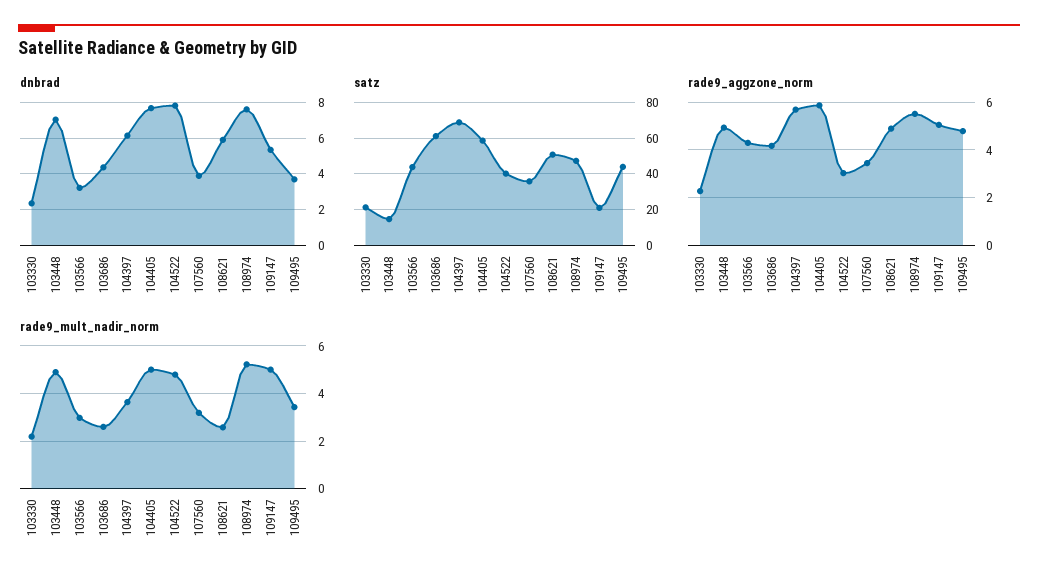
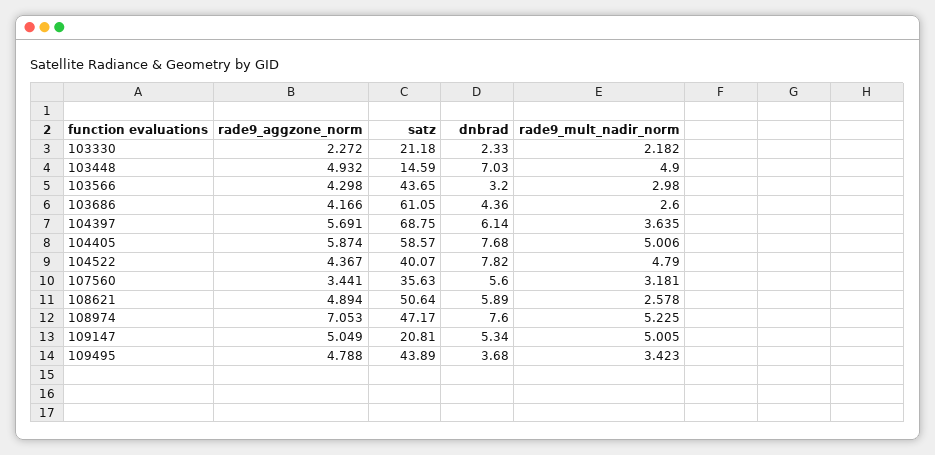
dnbrad, 107560: 4 -> 5.6
rade9_aggzone_norm, 104522: 3 -> 4.367
rade9_aggzone_norm, 108974: 5.5 -> 7.053

